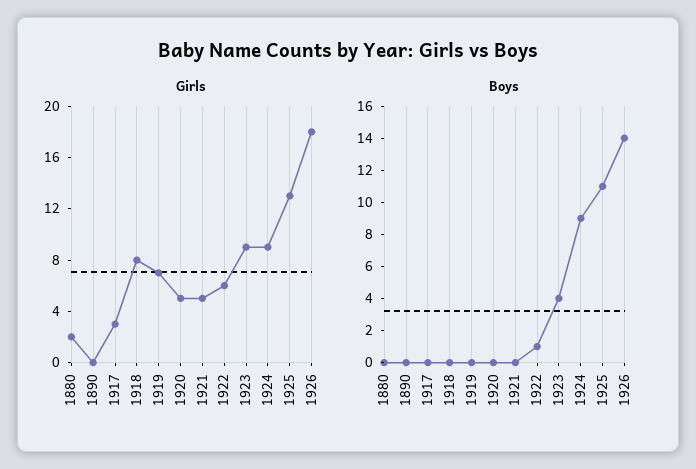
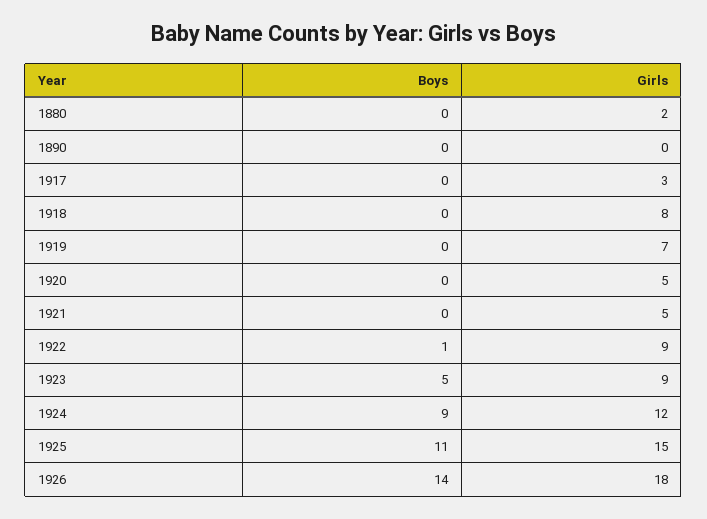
Girls, 1922: 6 -> 9
Girls, 1924: 9 -> 12
Girls, 1925: 13 -> 15
Boys, 1923: 4 -> 5

